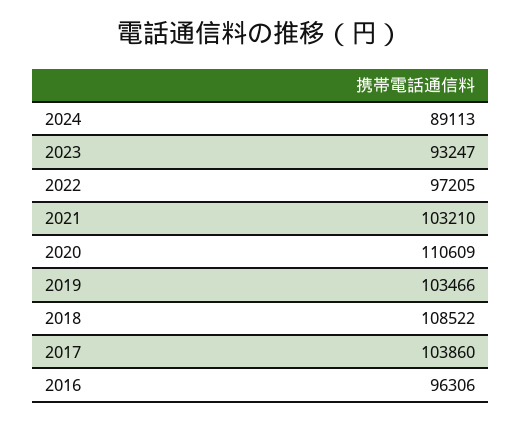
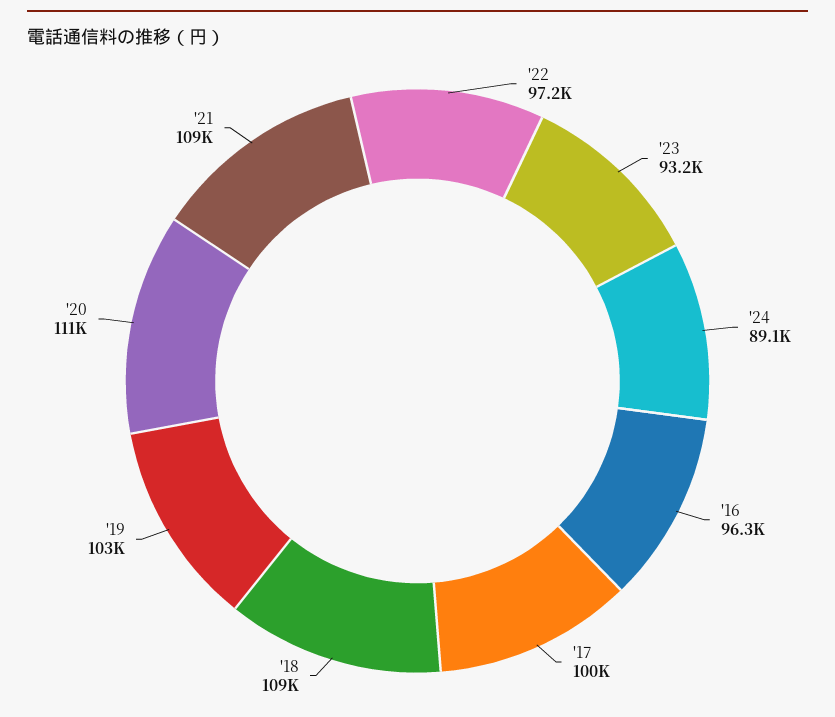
2021: 103210 -> 109000
2017: 103860 -> 100000

